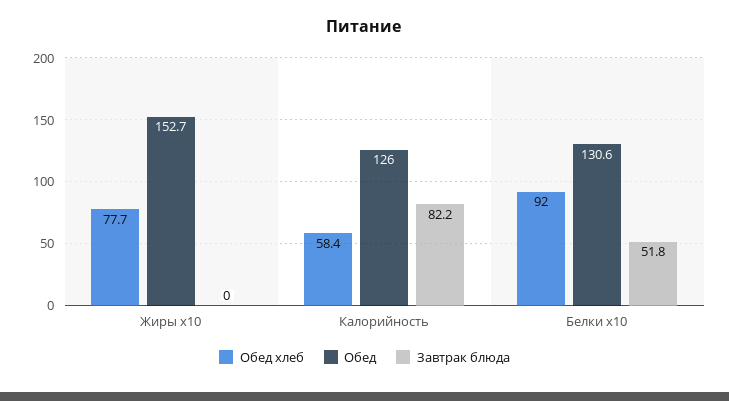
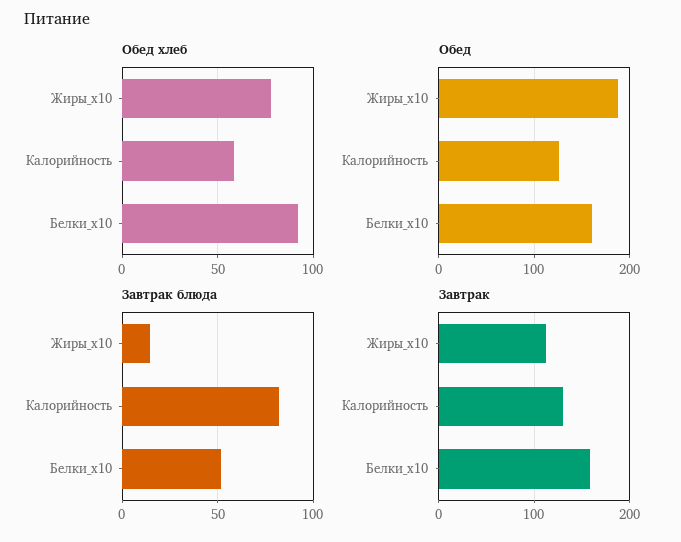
Обед, Жиры x10: 152.7 -> 190
Завтрак блюда, Жиры x10: 0 -> 15
Обед, Белки x10: 130.6 -> 160
Завтрак, Жиры x10: none -> 110
Завтрак, Калорийность: none -> 130
Завтрак, Белки x10: none -> 160

